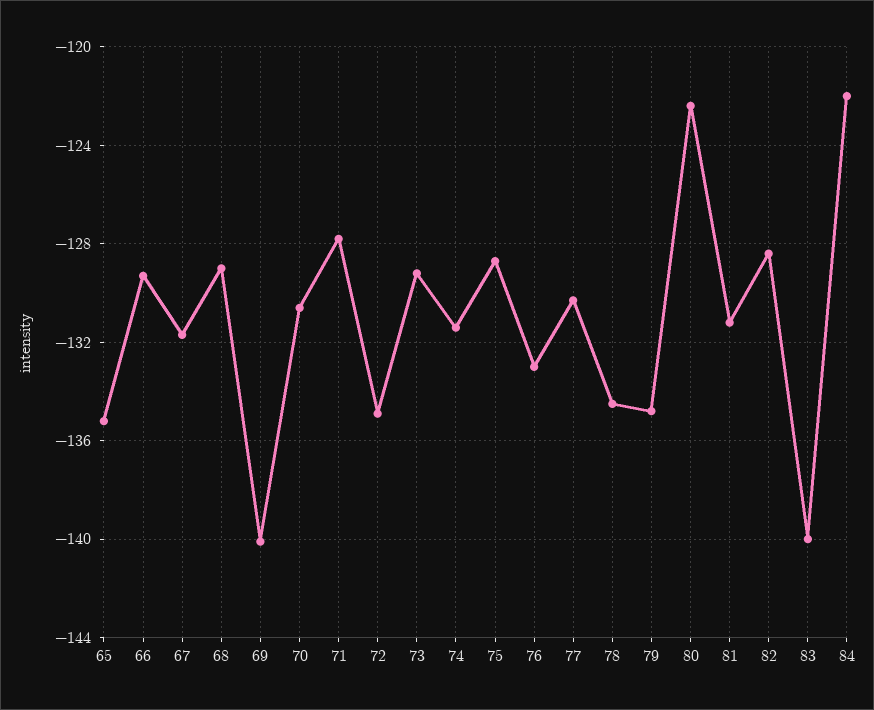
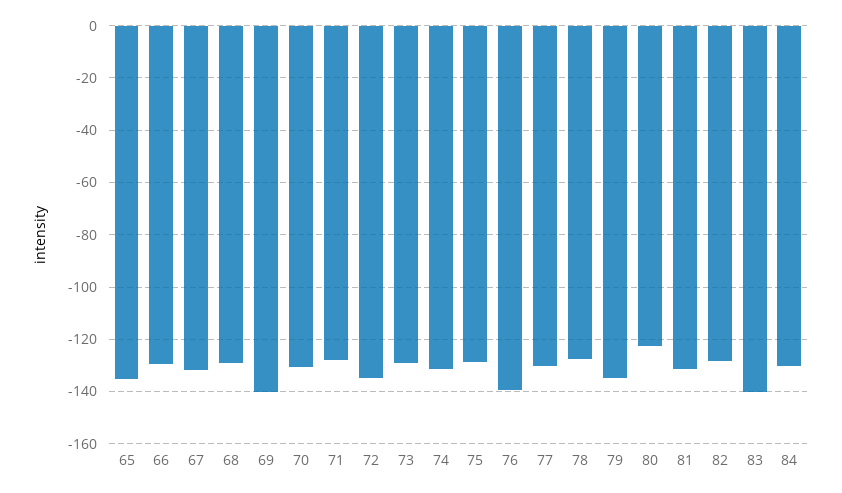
76: -133 -> -140
78: -134.5 -> -127.5
84: -122 -> -130

